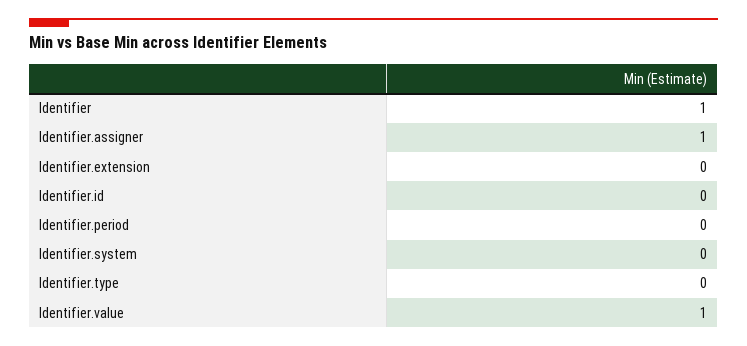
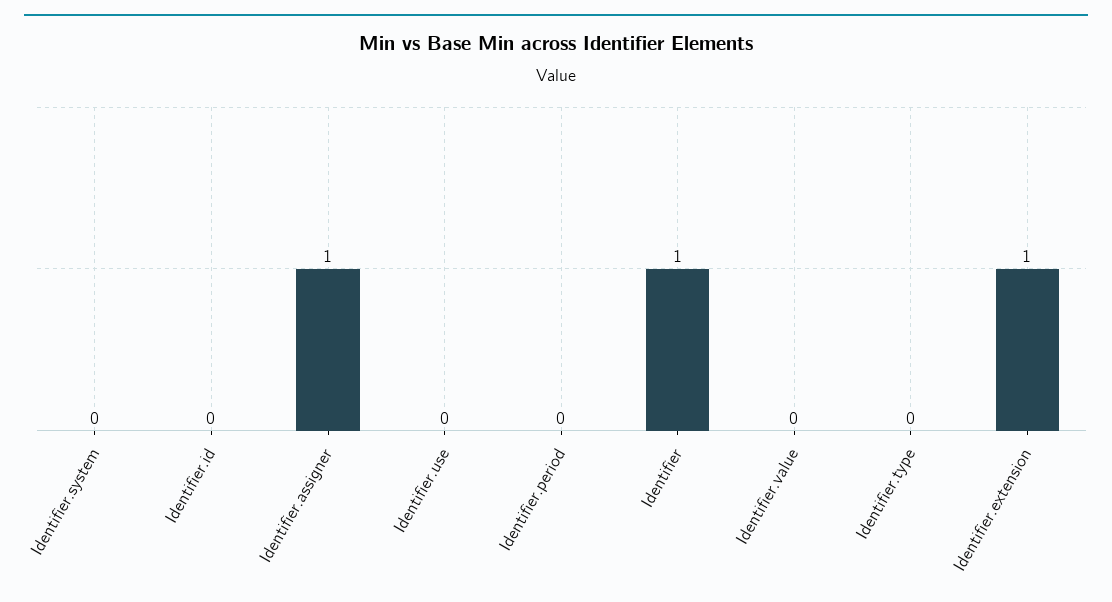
Identifier.extension: 0 -> 1
Identifier.value: 1 -> 0
Identifier.use: none -> 0

